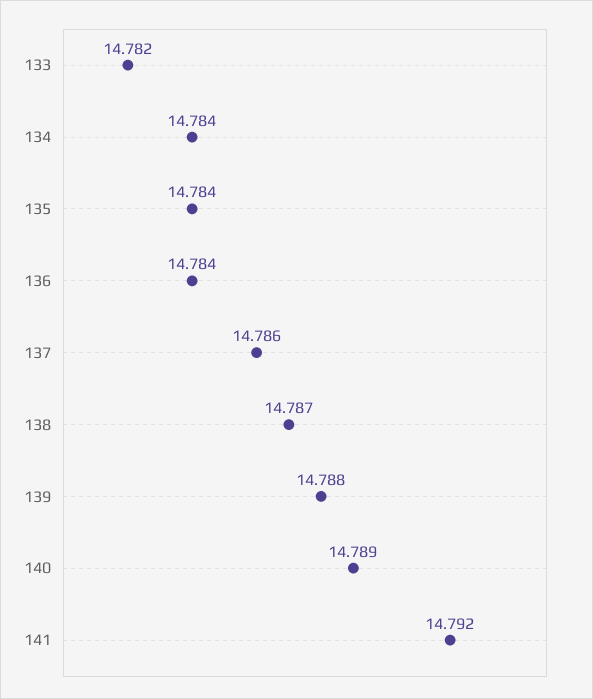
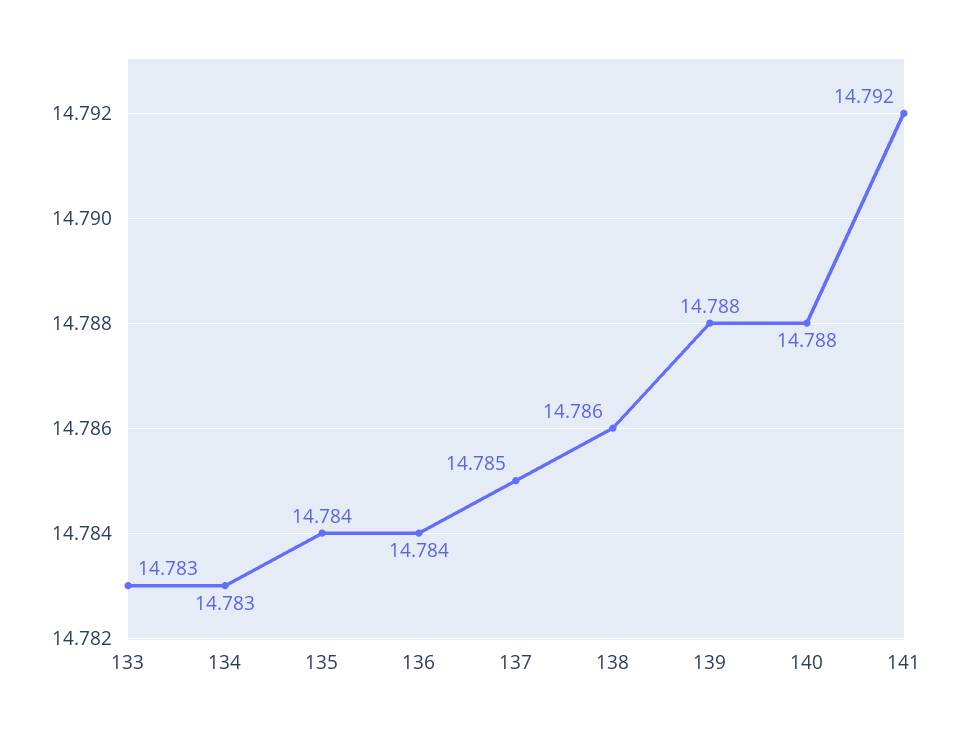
133: 14.782 -> 14.783
134: 14.784 -> 14.783
137: 14.786 -> 14.785
138: 14.787 -> 14.786
140: 14.789 -> 14.788

